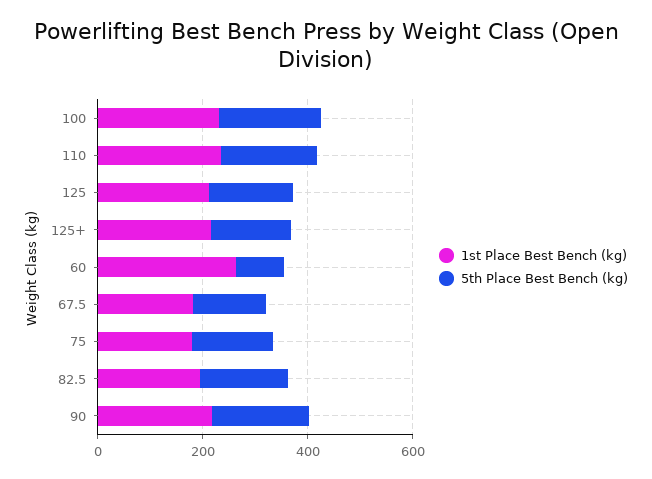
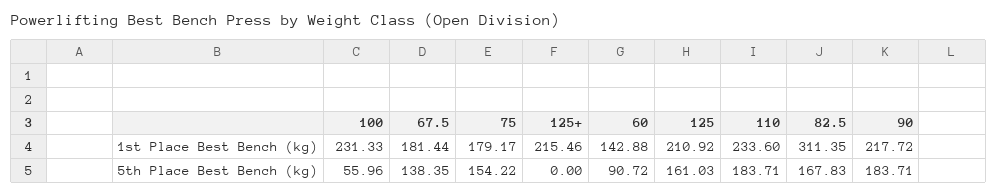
5th Place Best Bench (kg), 100: 200 -> 55.96
5th Place Best Bench (kg), 125+: 150 -> 0
1st Place Best Bench (kg), 60: 250 -> 142.88
1st Place Best Bench (kg), 82.5: 200 -> 311.35

